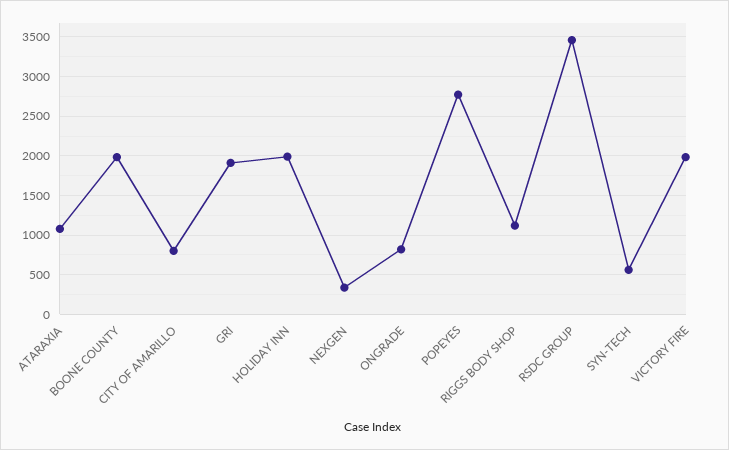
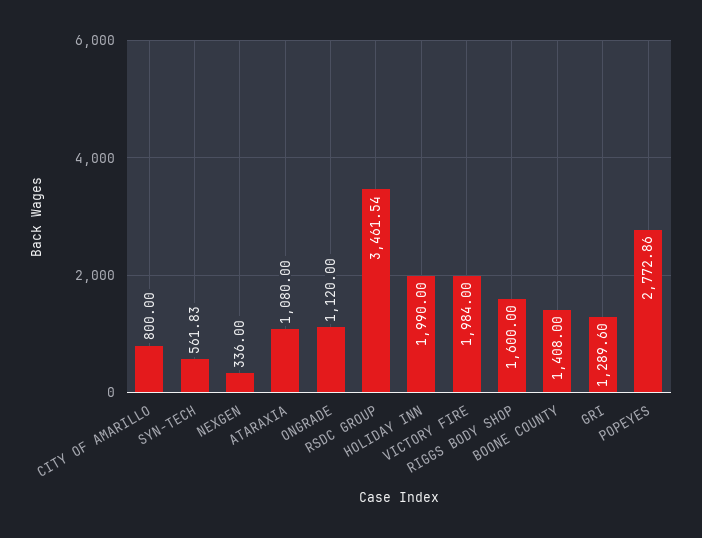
BOONE COUNTY: 2000 -> 1408
GRI: 1900 -> 1289.6
ONGRADE: 800 -> 1120
RIGGS BODY SHOP: 1100 -> 1600

